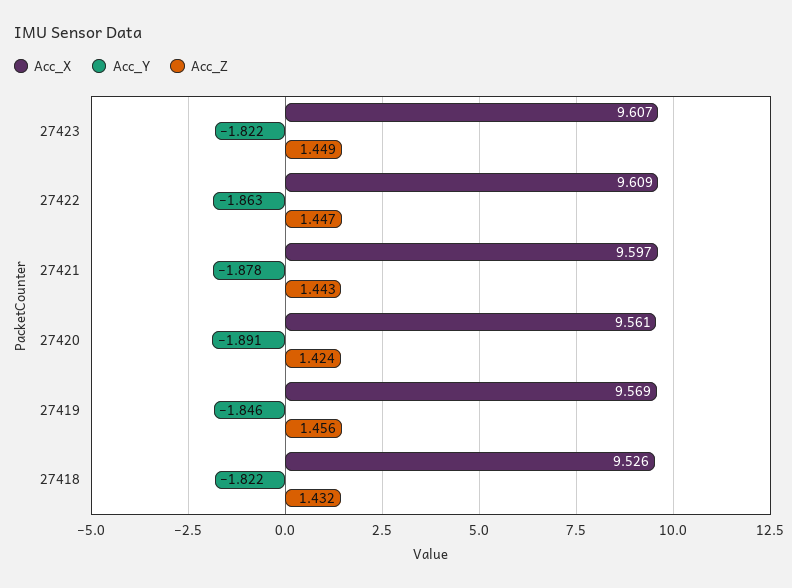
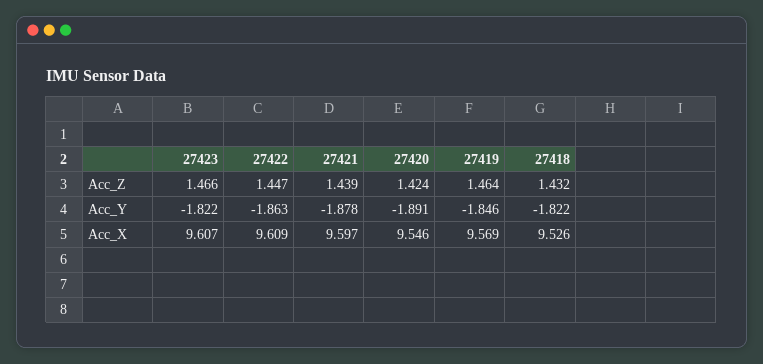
Acc_Z, 27423: 1.449 -> 1.466
Acc_Z, 27421: 1.443 -> 1.439
Acc_X, 27420: 9.561 -> 9.546
Acc_Z, 27419: 1.456 -> 1.464

